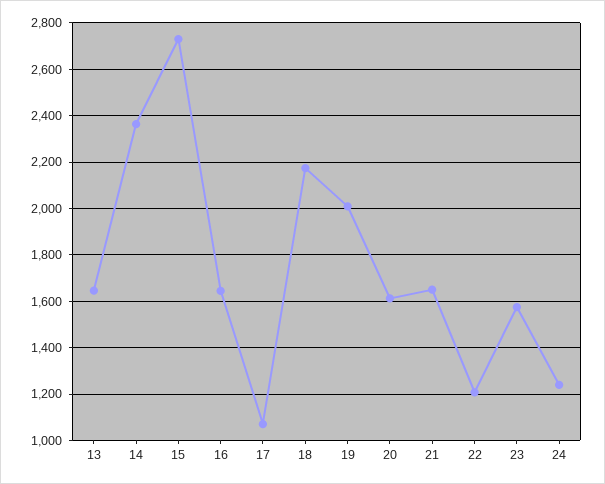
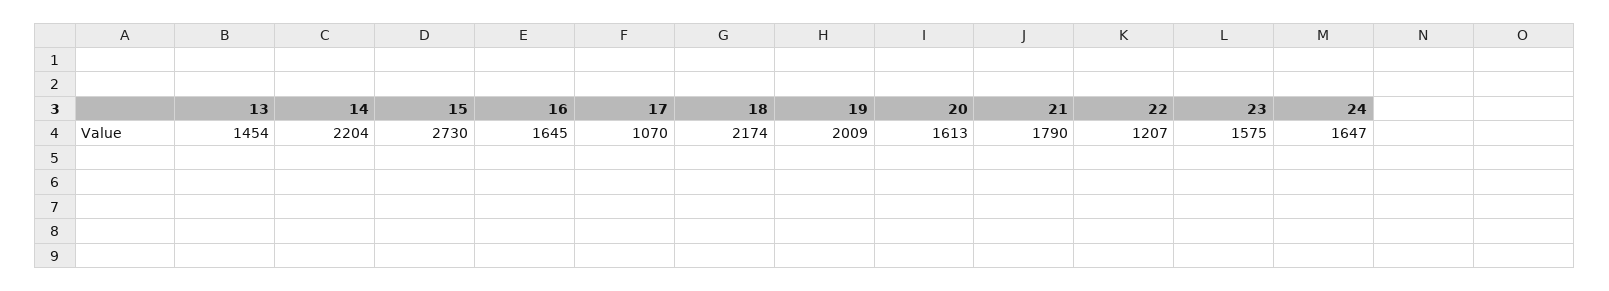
13: 1650 -> 1454
14: 2350 -> 2204
21: 1650 -> 1790
24: 1250 -> 1647

